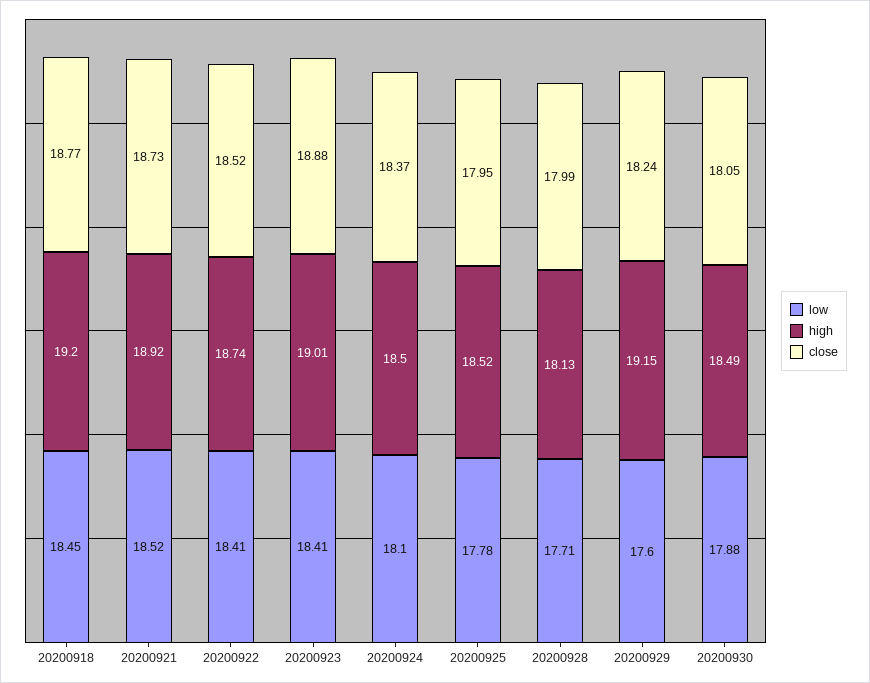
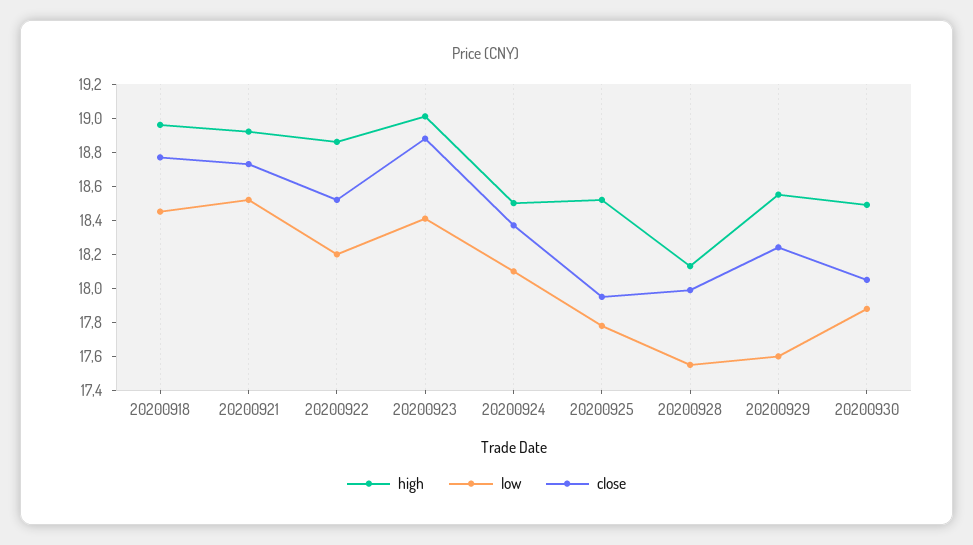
high, 20200918: 19.2 -> 18.95
low, 20200922: 18.41 -> 18.2
high, 20200922: 18.74 -> 18.85
low, 20200928: 17.71 -> 17.55
high, 20200929: 19.15 -> 18.55

